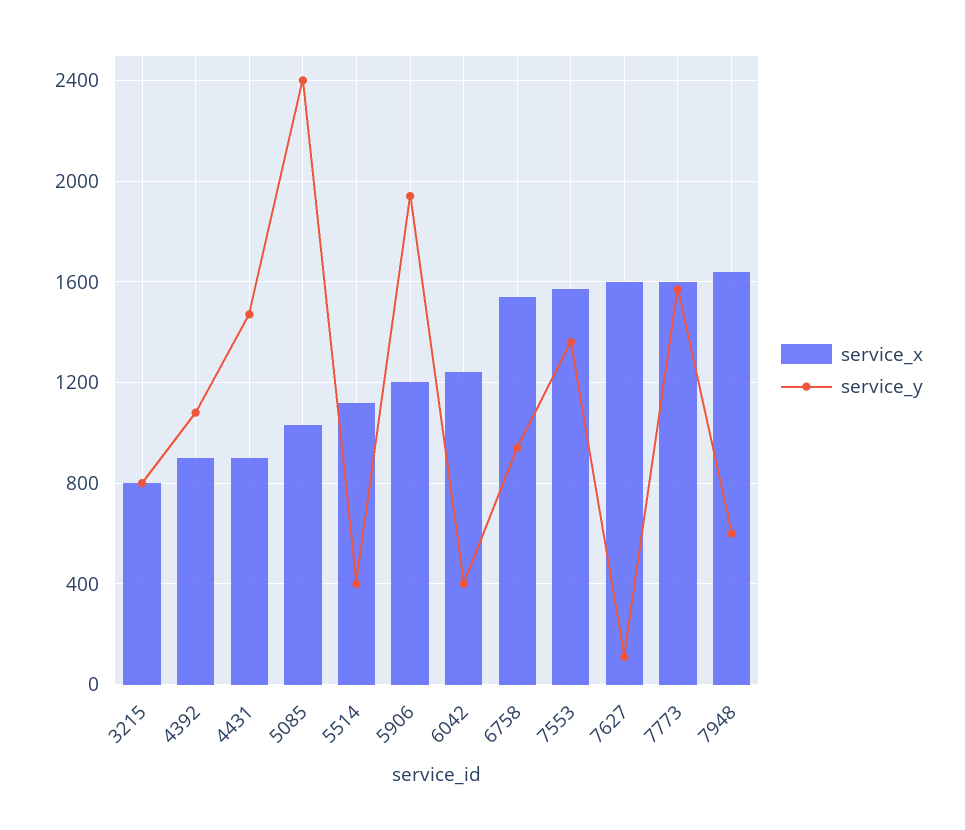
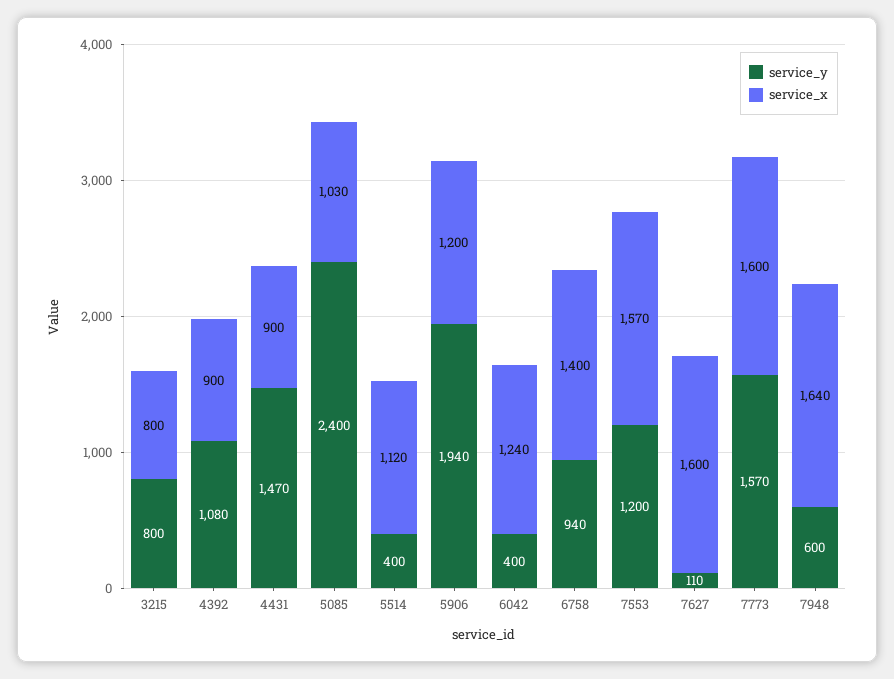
service_x, 6758: 1550 -> 1400
service_y, 7553: 1350 -> 1200

